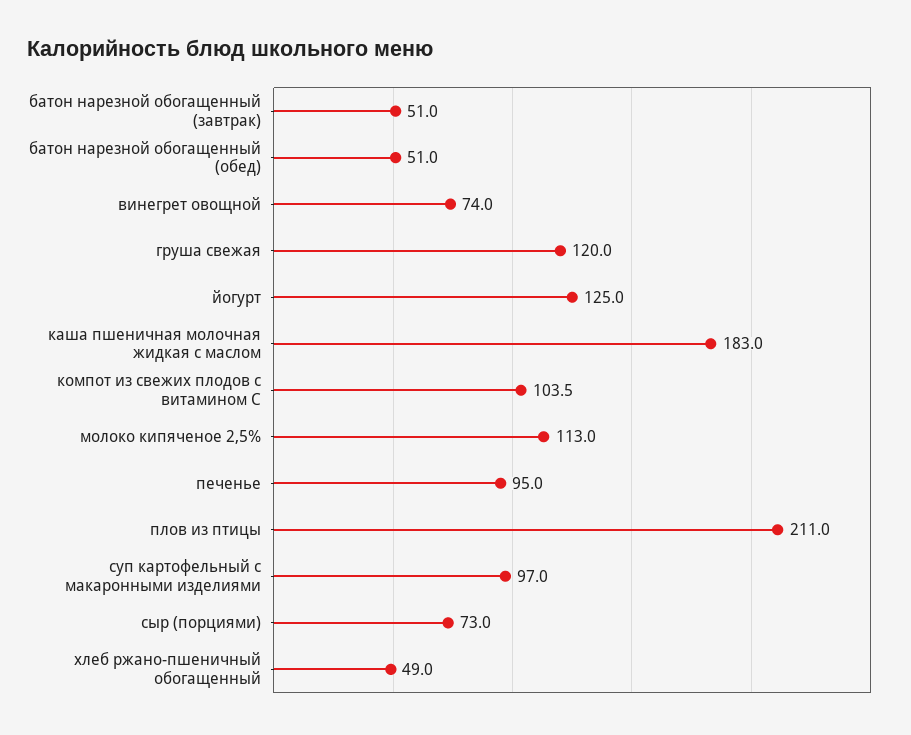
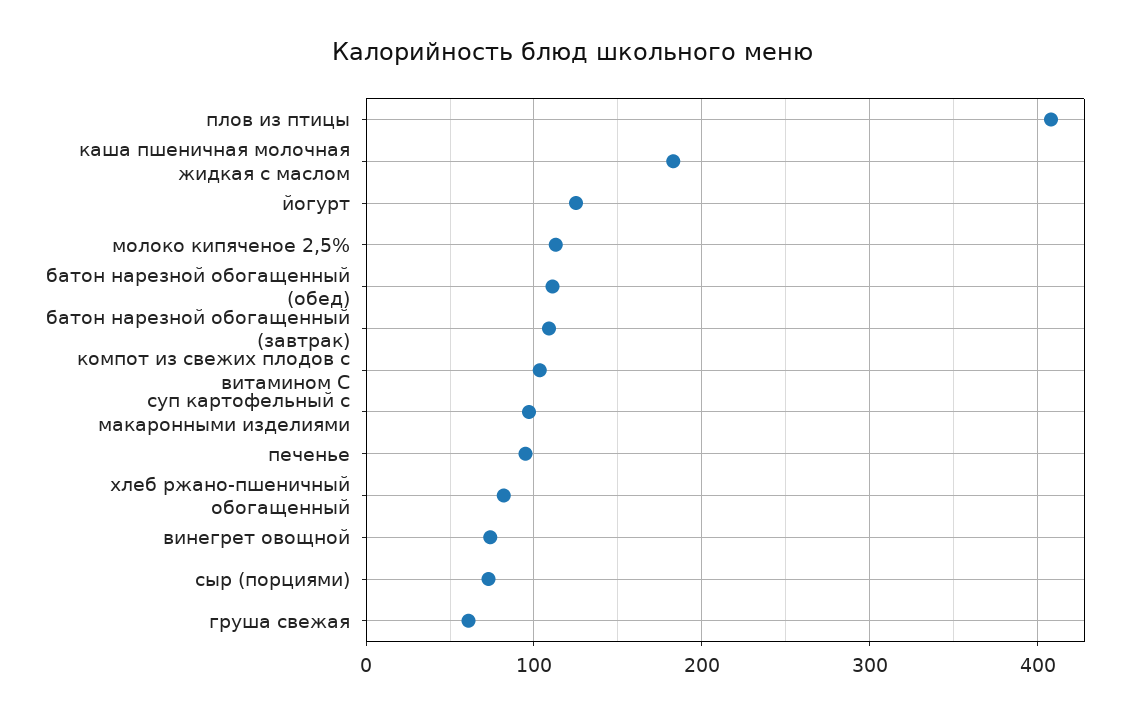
батон нарезной обогащенный (завтрак): 51 -> 110
батон нарезной обогащенный (обед): 51 -> 110
груша свежая: 120 -> 60
плов из птицы: 211 -> 410
хлеб ржано-пшеничный обогащенный: 49 -> 80

